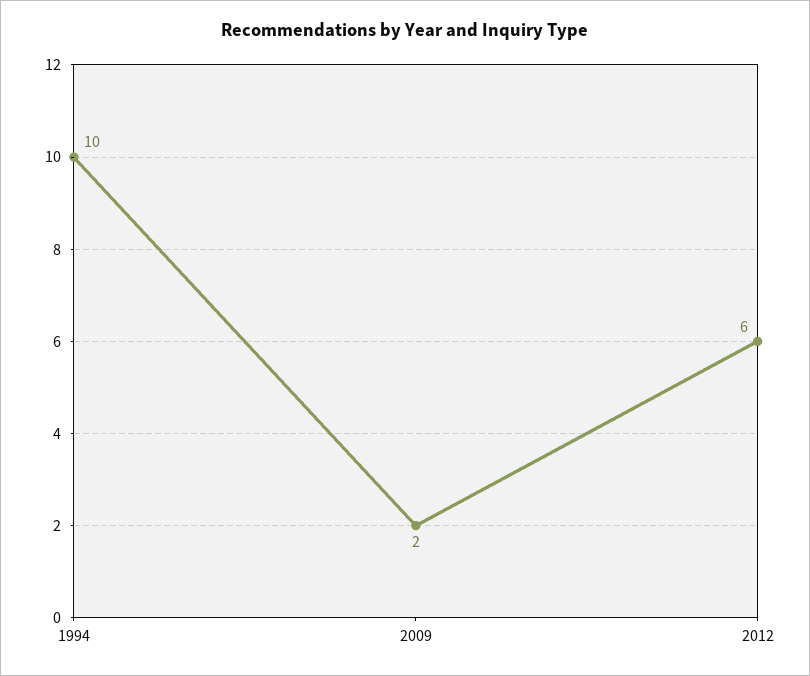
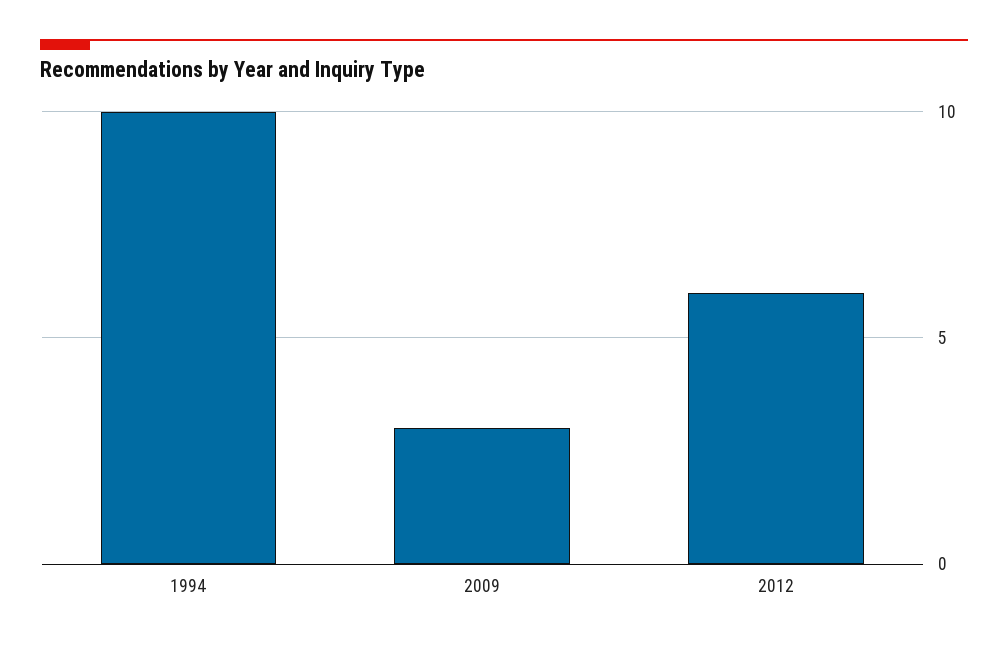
2009: 2 -> 3

